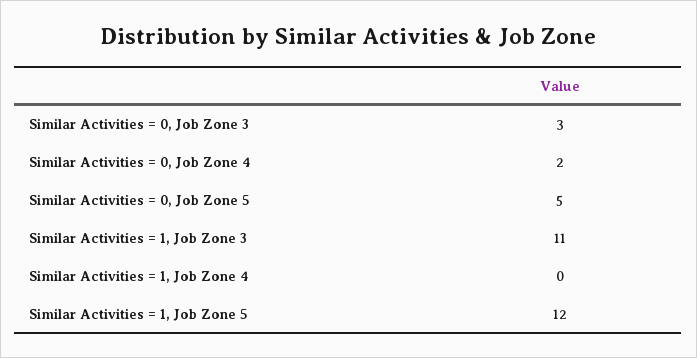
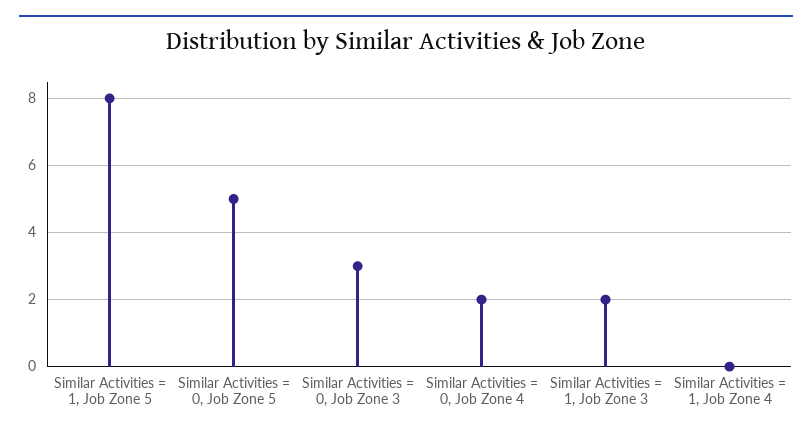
Similar Activities = 1, Job Zone 3: 11 -> 2
Similar Activities = 1, Job Zone 5: 12 -> 8

